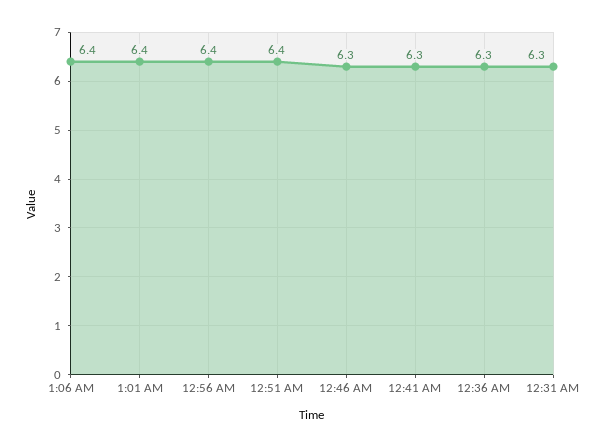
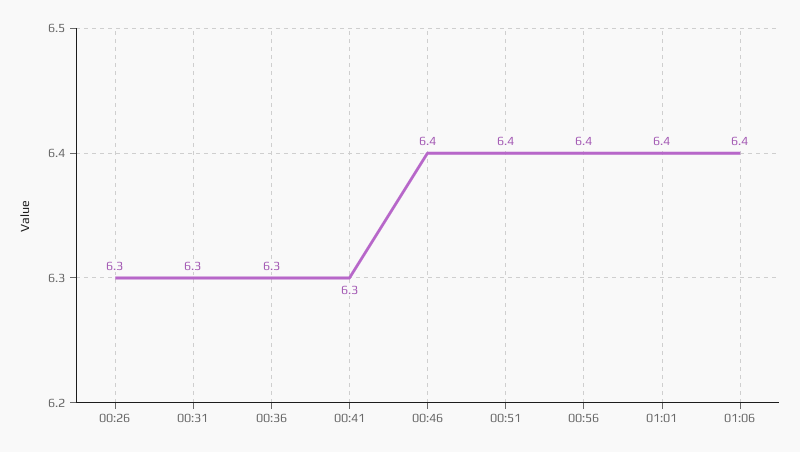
12:46 AM: 6.3 -> 6.4
00:26: none -> 6.3

